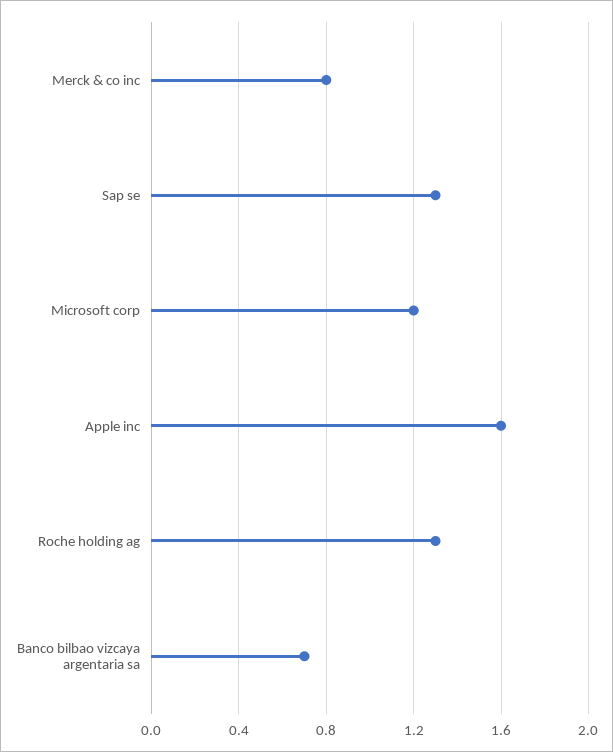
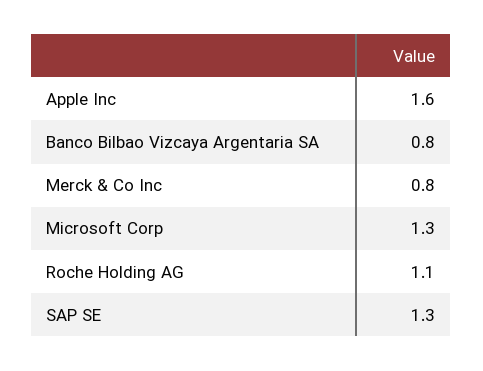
Microsoft corp: 1.2 -> 1.3
Roche holding ag: 1.3 -> 1.1
Banco bilbao vizcaya argentaria sa: 0.7 -> 0.8

